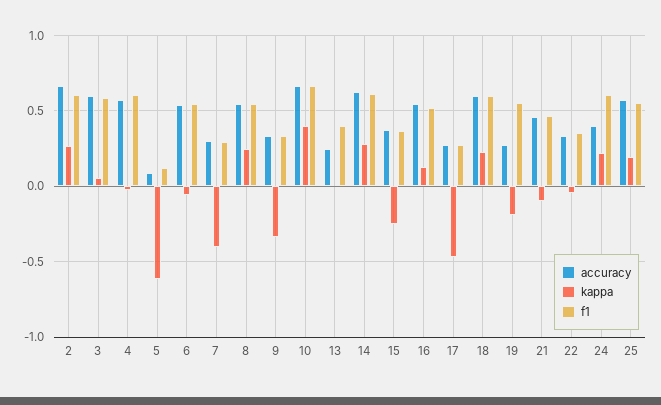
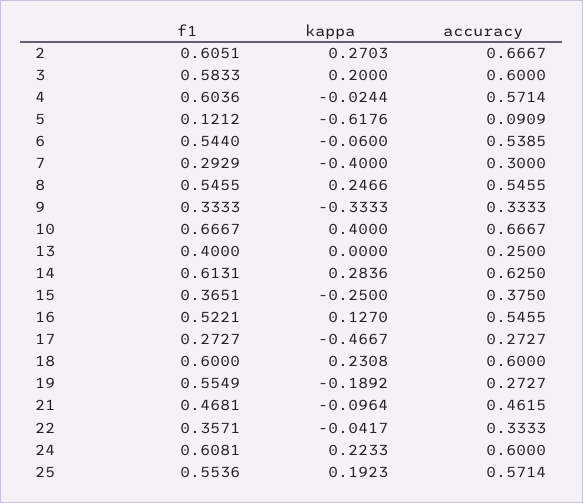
kappa, 3: 0.05 -> 0.2
accuracy, 24: 0.4 -> 0.6

